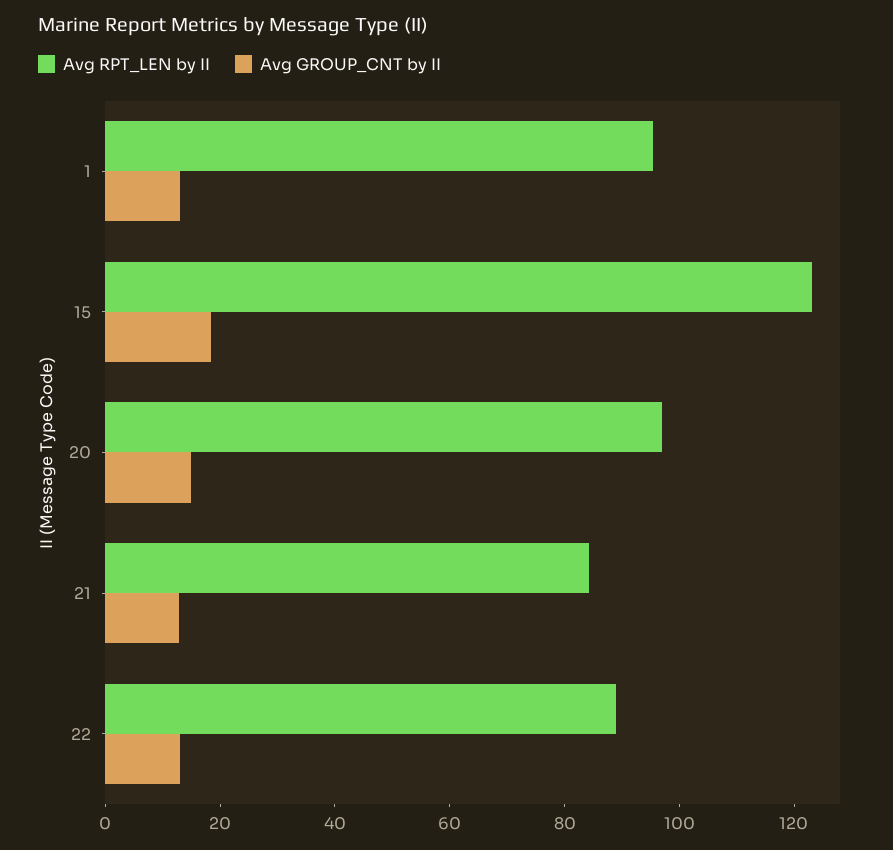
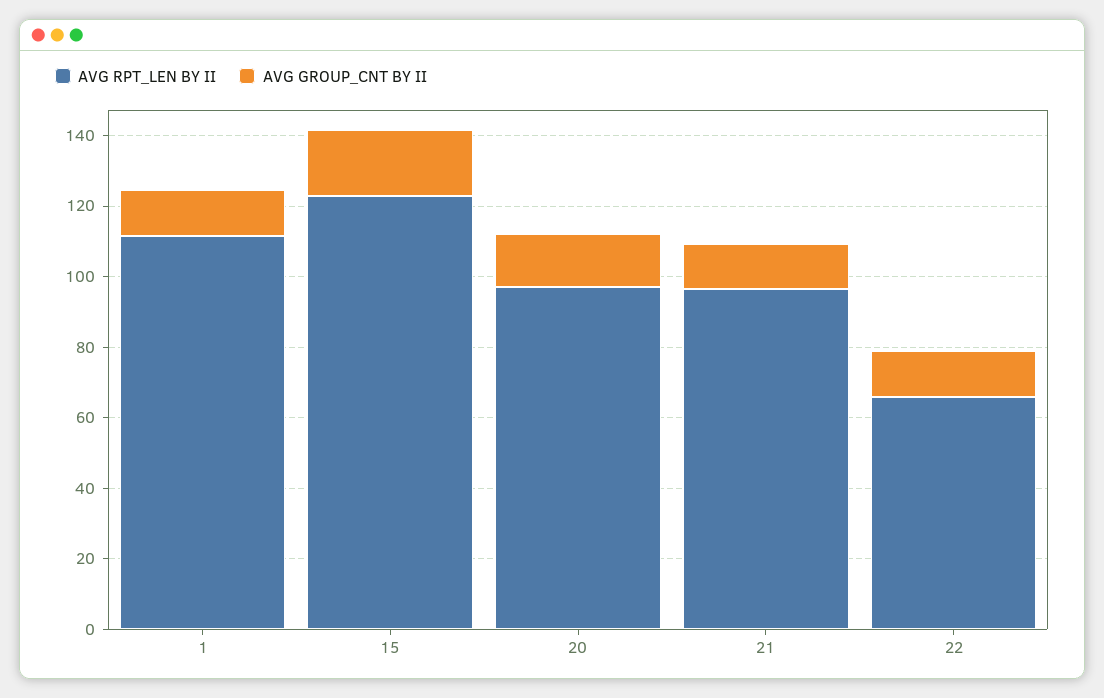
Avg RPT_LEN by II, 1: 95 -> 110
Avg RPT_LEN by II, 21: 85 -> 95
Avg RPT_LEN by II, 22: 90 -> 65

